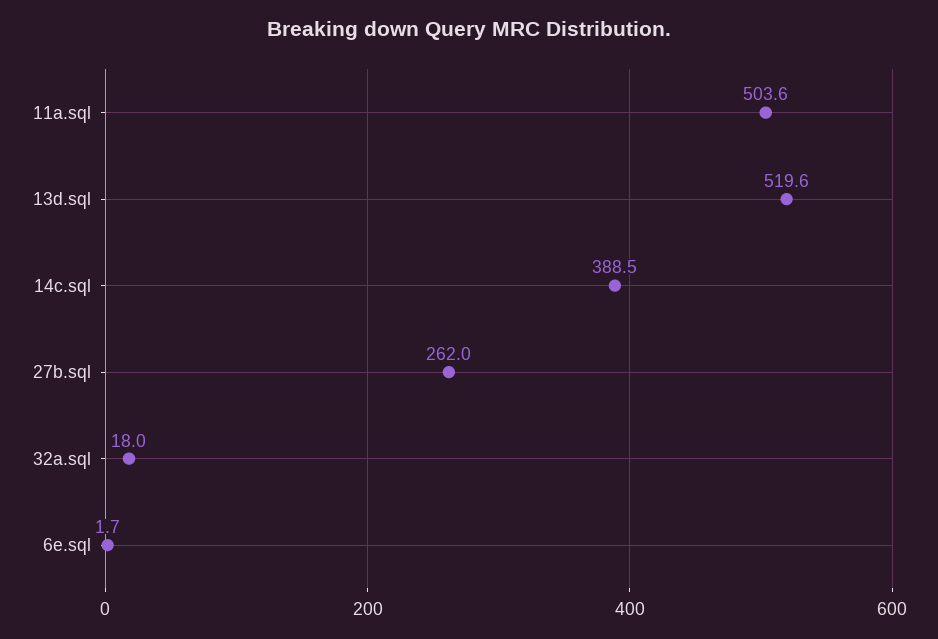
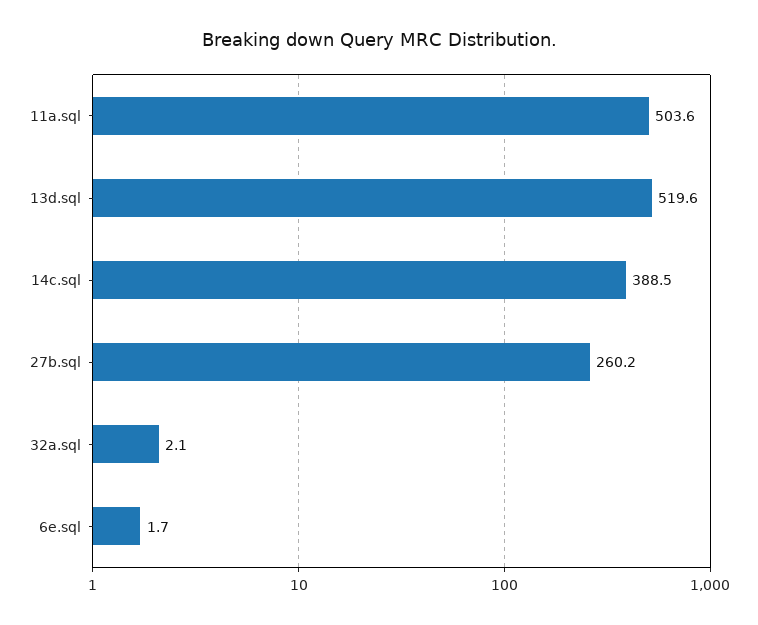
27b.sql: 262 -> 260.2
32a.sql: 18 -> 2.1

